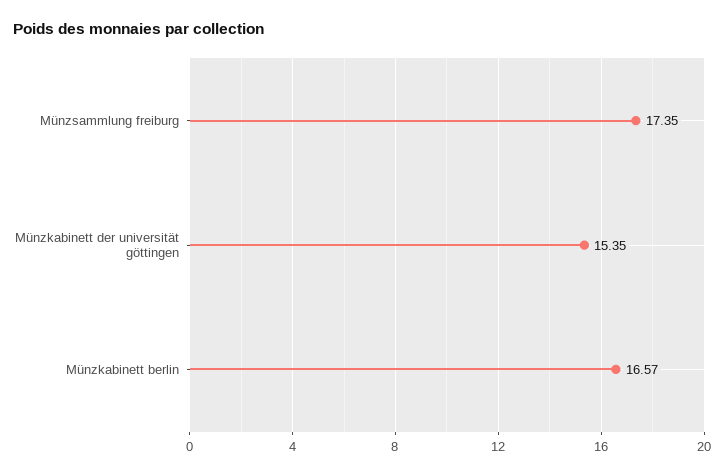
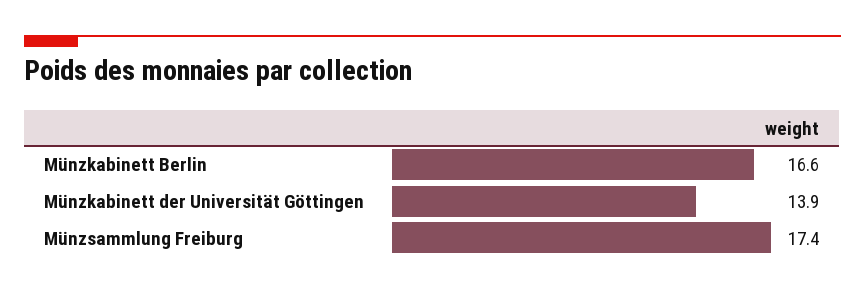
Münzkabinett der universität göttingen: 15.35 -> 13.9

